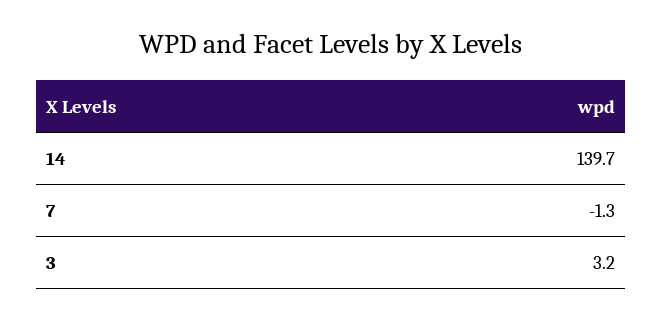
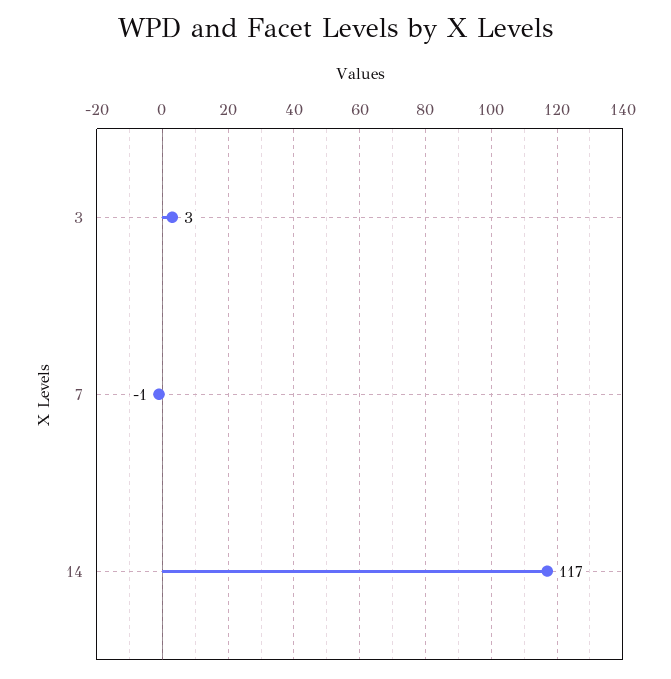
14: 139.7 -> 117

